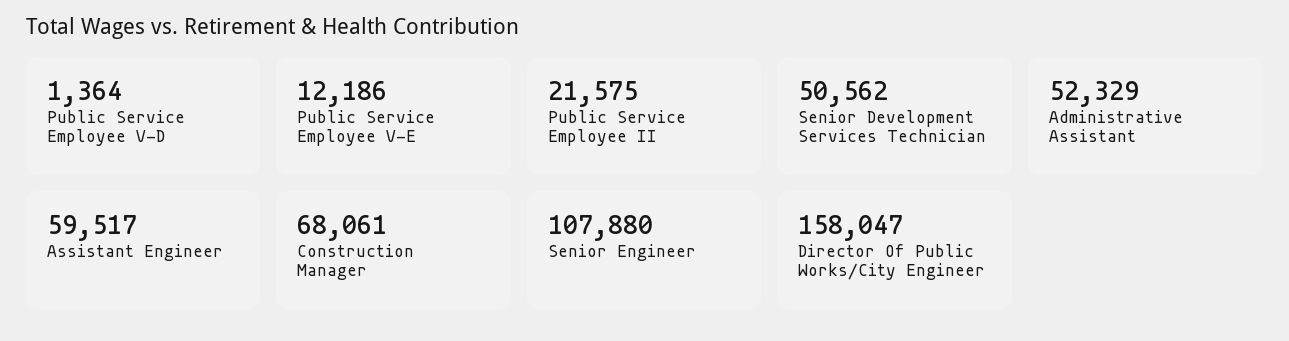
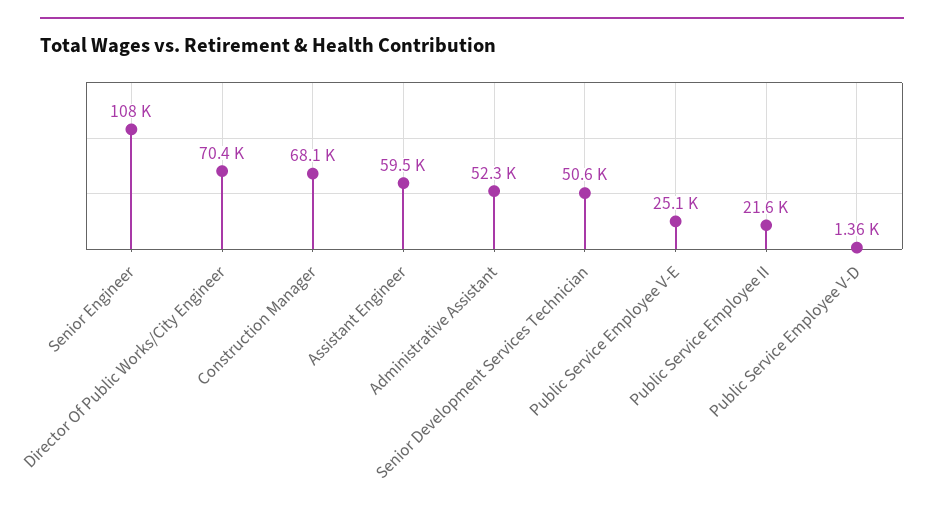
Public Service Employee V-E: 12186 -> 25100
Director Of Public Works/City Engineer: 158047 -> 70400

